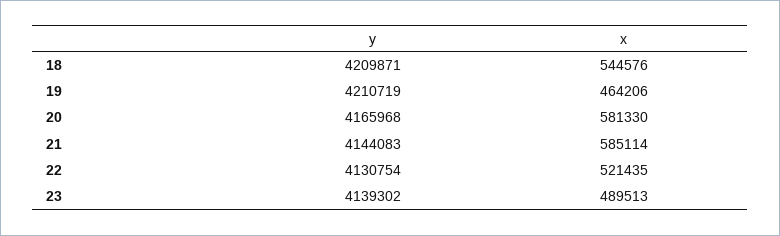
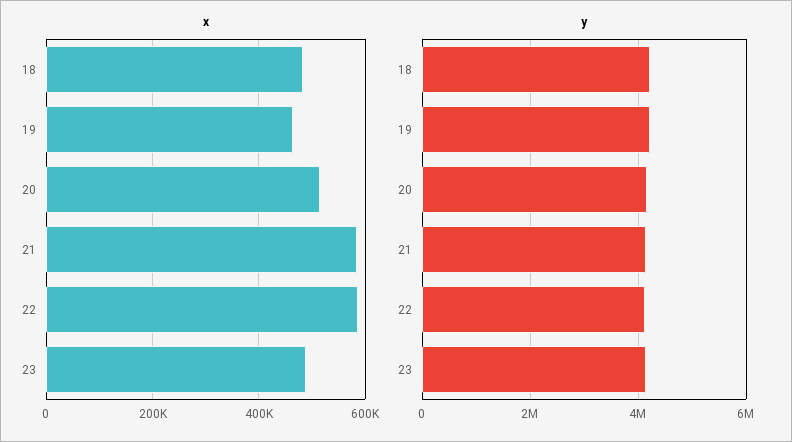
x, 18: 544576 -> 480000
x, 20: 581330 -> 520000
x, 22: 521435 -> 580000

